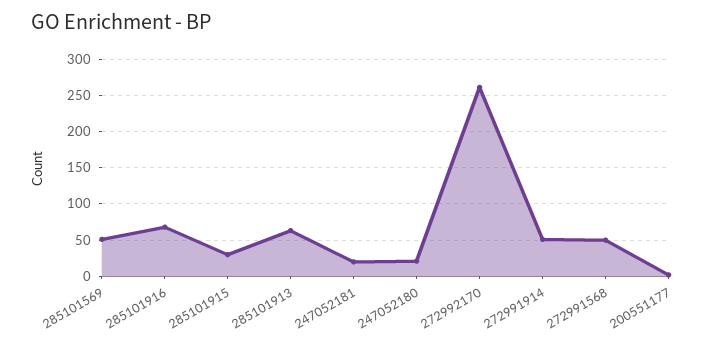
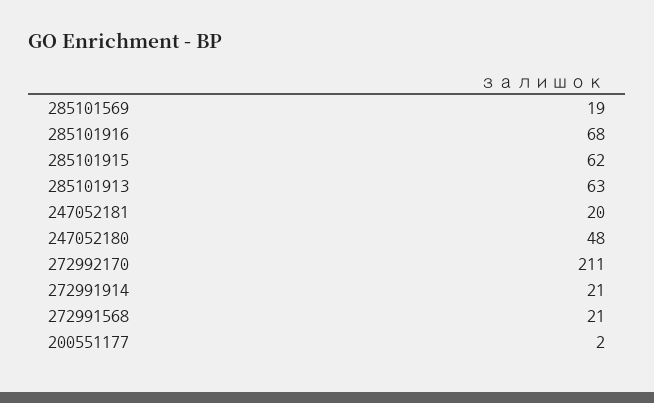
285101569: 50 -> 19
285101915: 30 -> 62
247052180: 20 -> 48
272992170: 260 -> 211
272991914: 50 -> 21
272991568: 50 -> 21

